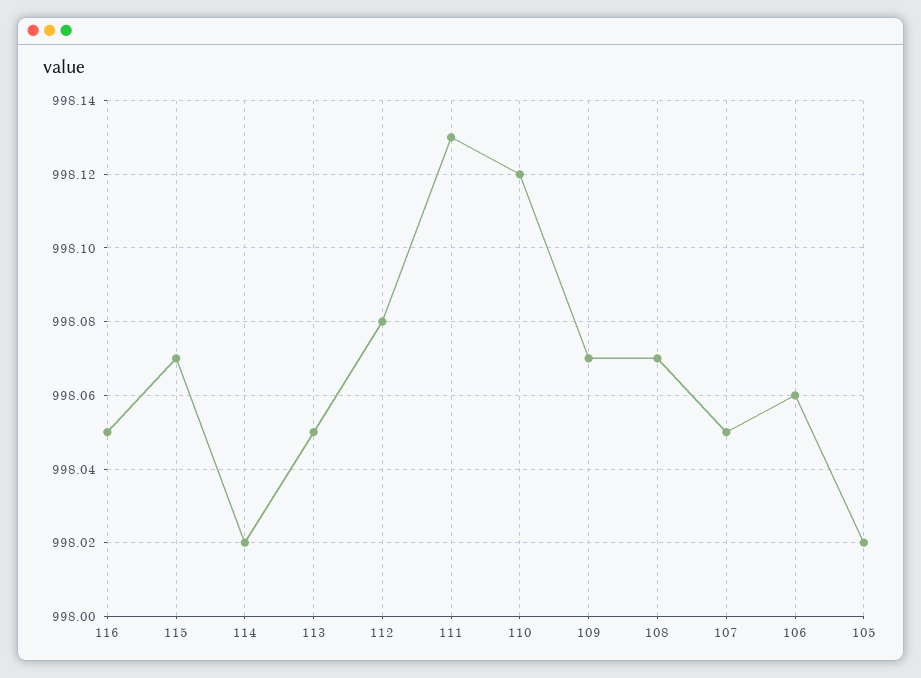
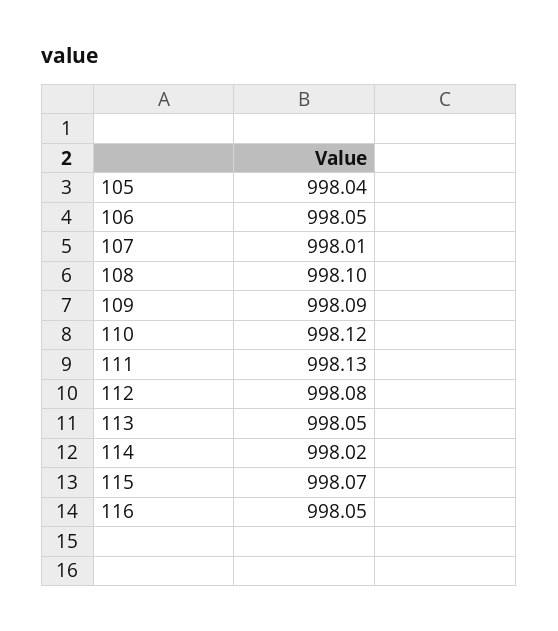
109: 998.07 -> 998.09
108: 998.07 -> 998.1
107: 998.05 -> 998.01
106: 998.06 -> 998.05
105: 998.02 -> 998.04

